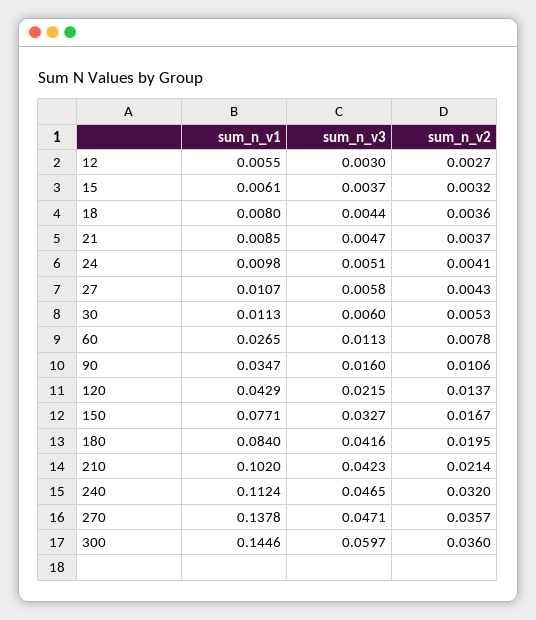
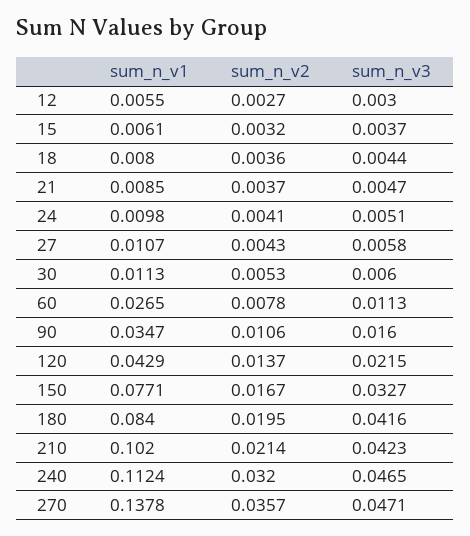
sum_n_v1, 300: 0.1446 -> none
sum_n_v3, 300: 0.0597 -> none
sum_n_v2, 300: 0.036 -> none

